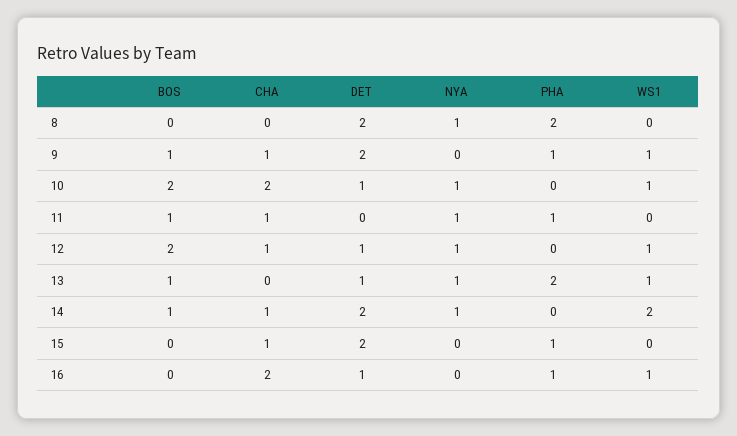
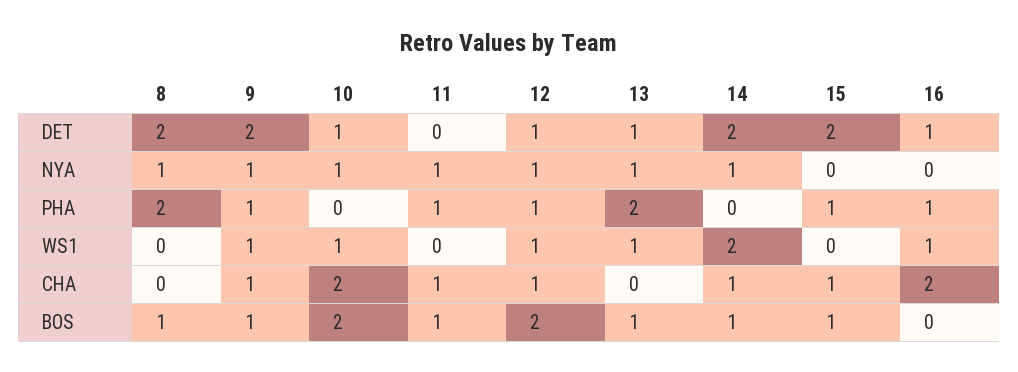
BOS, 8: 0 -> 1
NYA, 9: 0 -> 1
PHA, 12: 0 -> 1
BOS, 15: 0 -> 1

